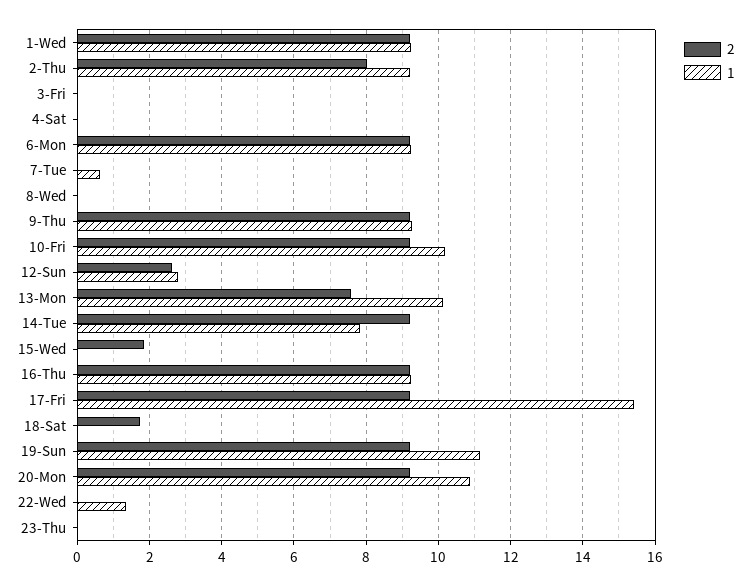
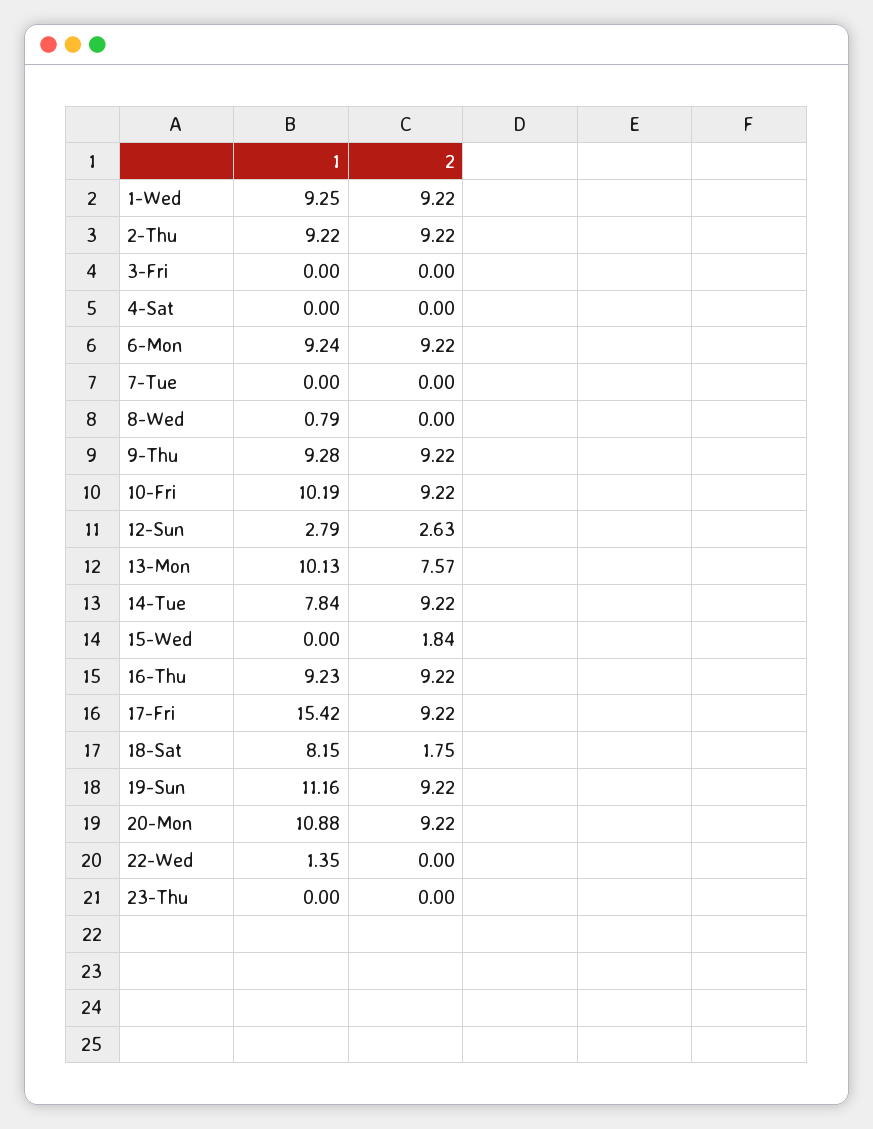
2, 2-Thu: 8 -> 9.22
1, 7-Tue: 0.6 -> 0
1, 8-Wed: 0 -> 0.79
1, 18-Sat: 0 -> 8.15

